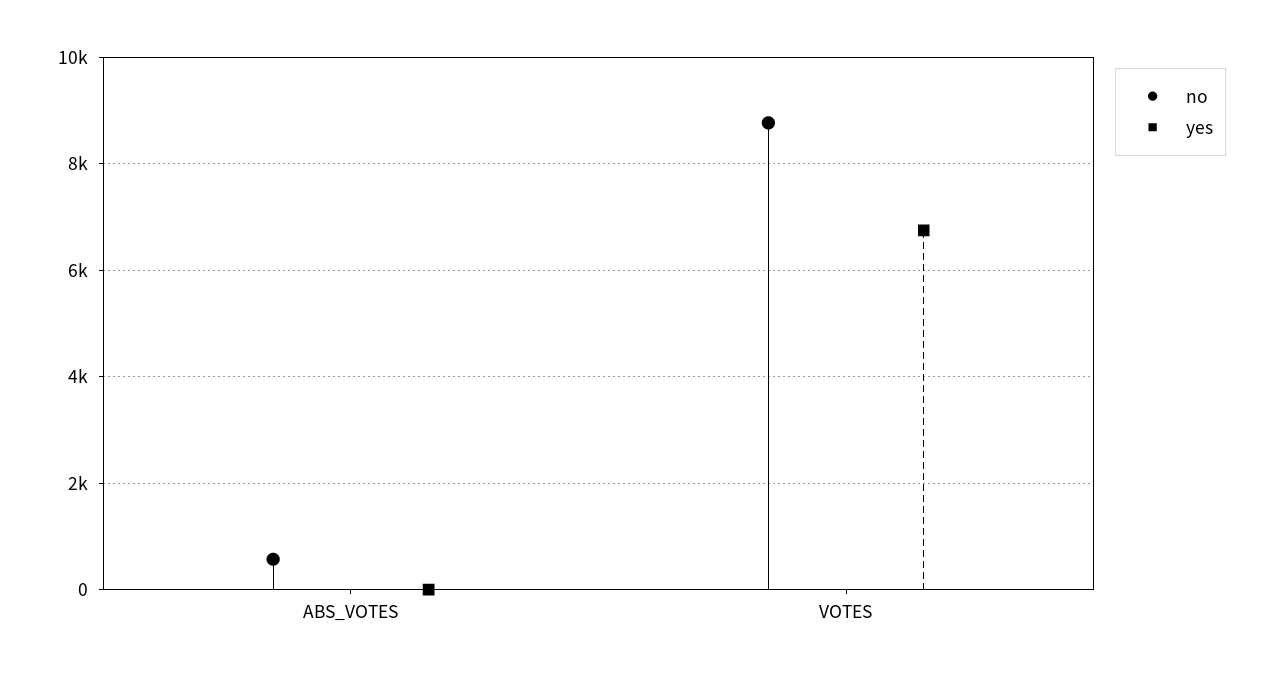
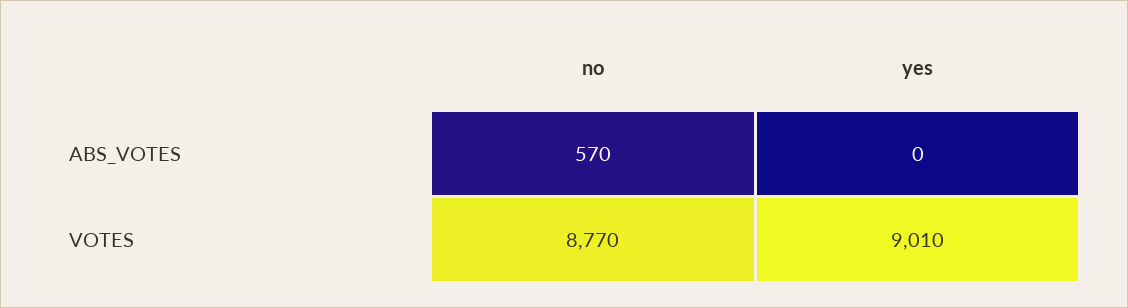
yes, VOTES: 6800 -> 9010

